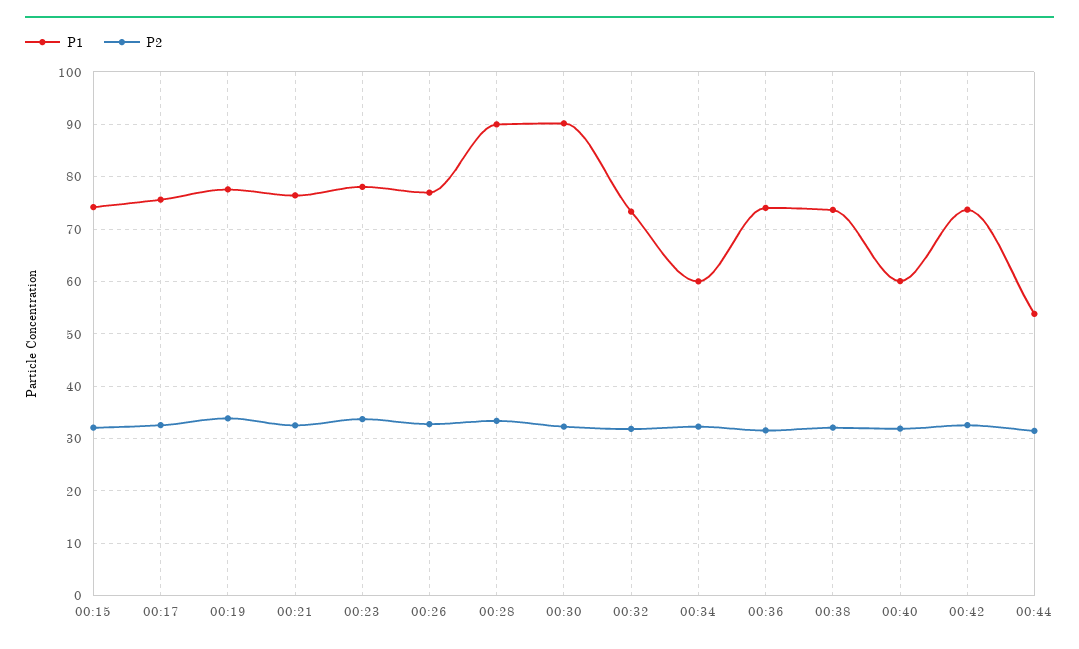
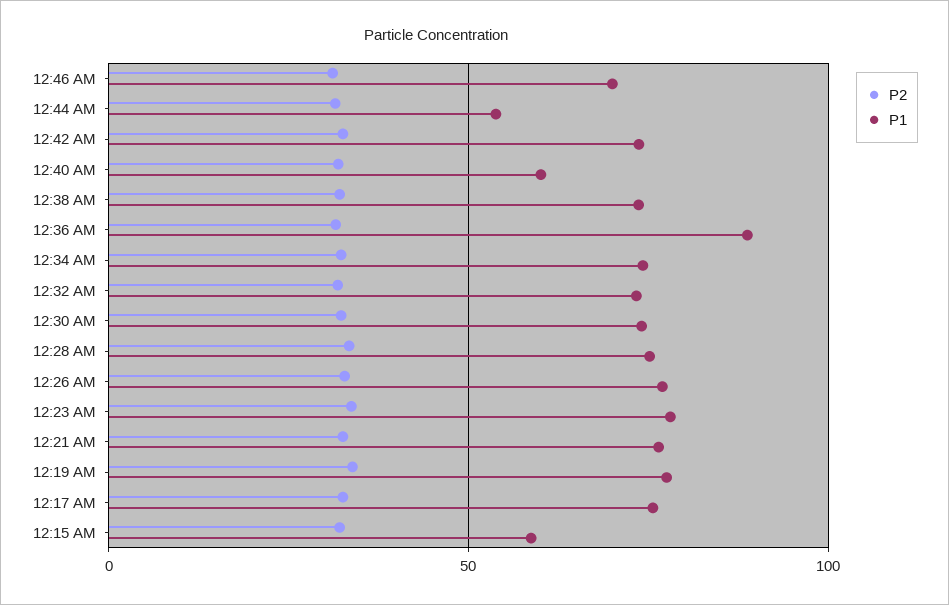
P1, 00:15: 74 -> 60
P1, 00:28: 90 -> 75
P1, 00:30: 90 -> 75
P1, 00:34: 60 -> 75
P1, 00:36: 74 -> 90
P2, 12:46 AM: none -> 30
P1, 12:46 AM: none -> 70

